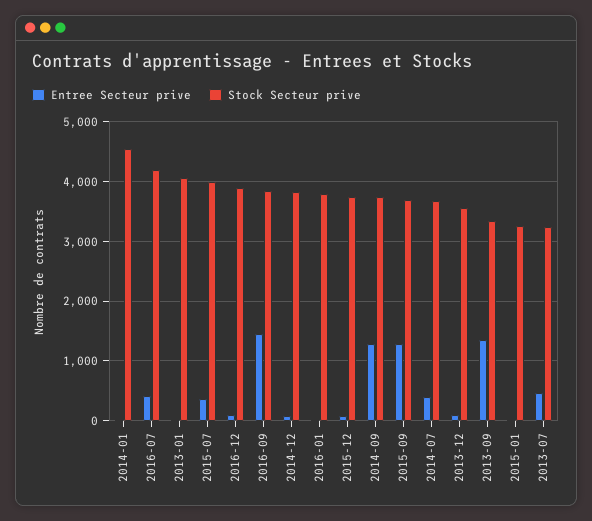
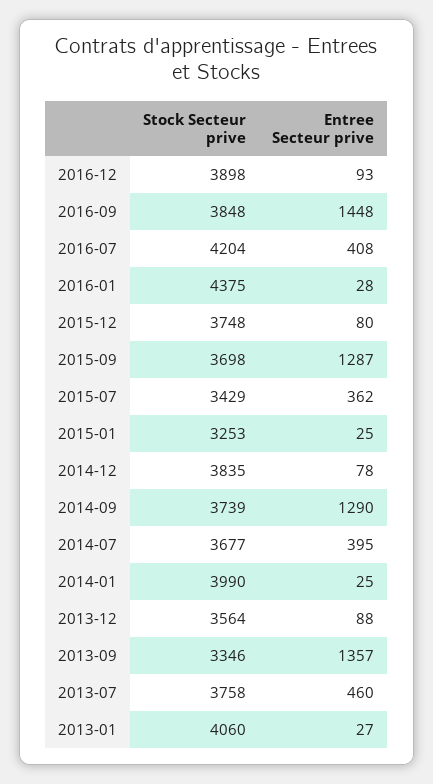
Stock Secteur prive, 2014-01: 4600 -> 3990
Stock Secteur prive, 2015-07: 4000 -> 3429
Stock Secteur prive, 2016-01: 3800 -> 4375
Stock Secteur prive, 2013-07: 3200 -> 3758

